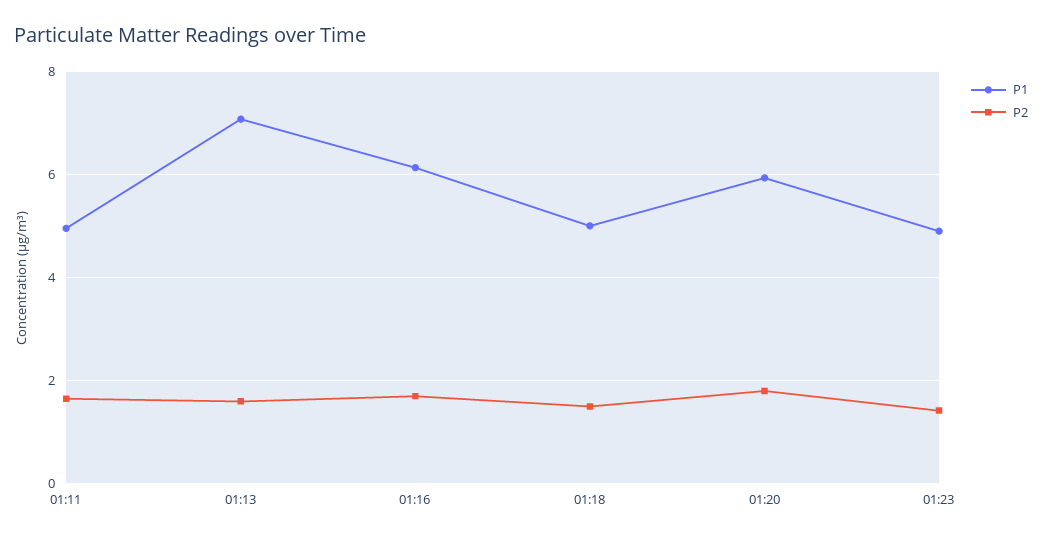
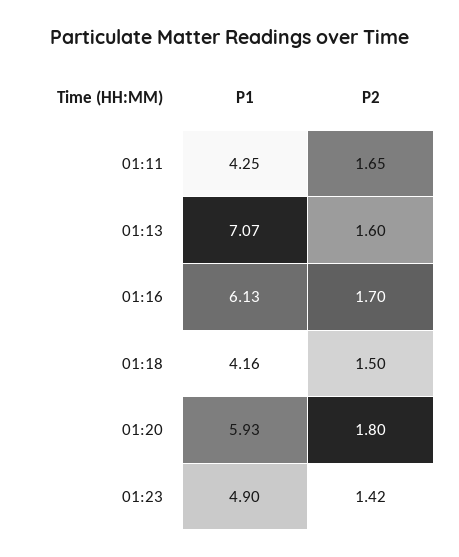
P1, 01:11: 5 -> 4.25
P1, 01:18: 5 -> 4.16

